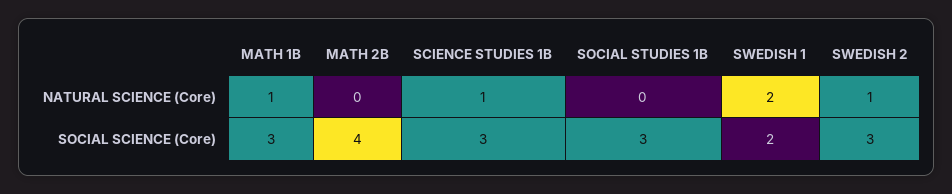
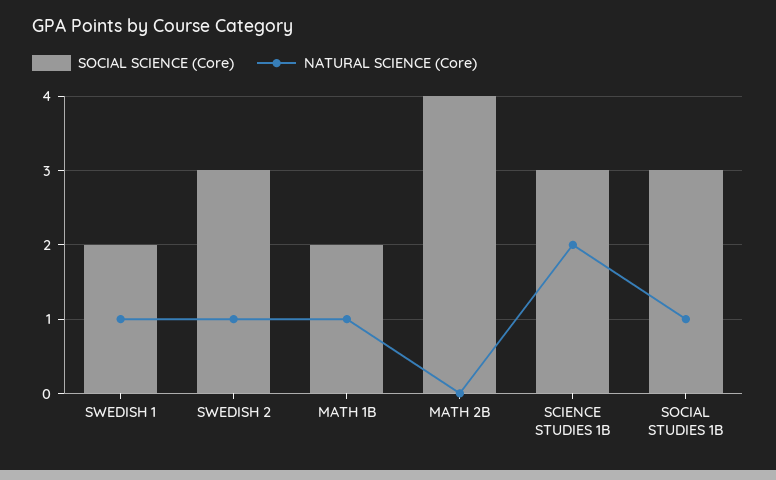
NATURAL SCIENCE (Core), SCIENCE STUDIES 1B: 1 -> 2
NATURAL SCIENCE (Core), SOCIAL STUDIES 1B: 0 -> 1
NATURAL SCIENCE (Core), SWEDISH 1: 2 -> 1
SOCIAL SCIENCE (Core), MATH 1B: 3 -> 2

